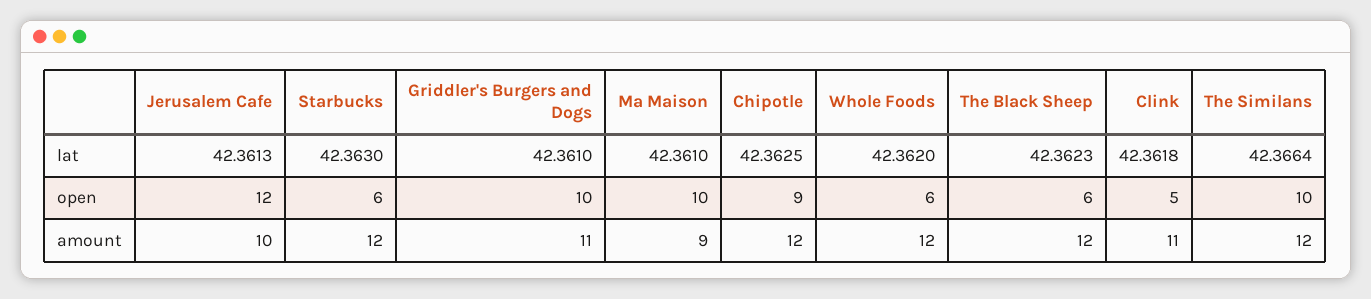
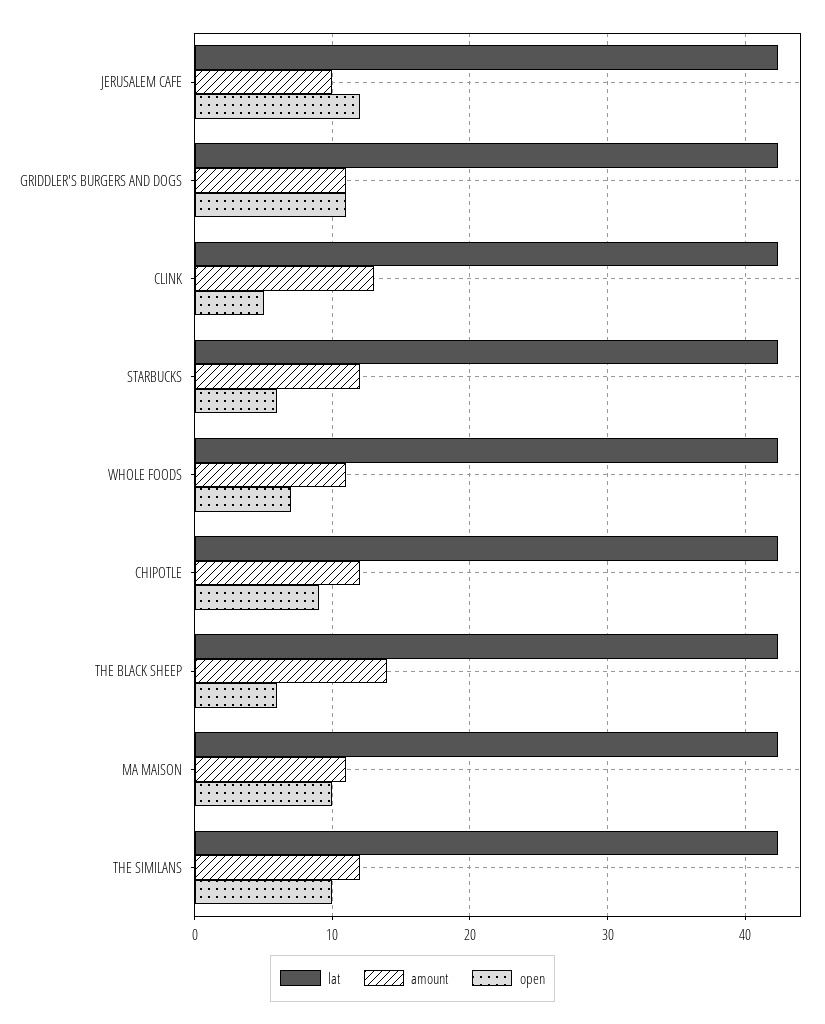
open, Griddler's Burgers and Dogs: 10 -> 11
open, Whole Foods: 6 -> 7
amount, Ma Maison: 9 -> 11
amount, Whole Foods: 12 -> 11
amount, The Black Sheep: 12 -> 14
amount, Clink: 11 -> 13

